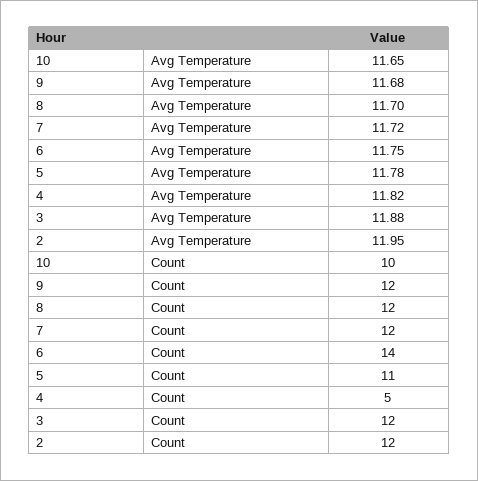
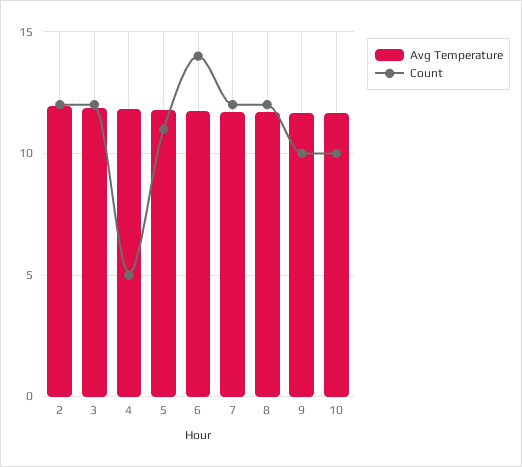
Count, 9: 12 -> 10

